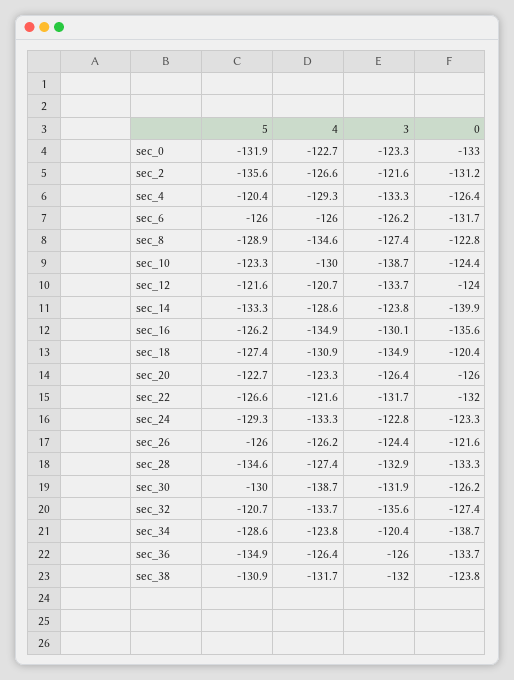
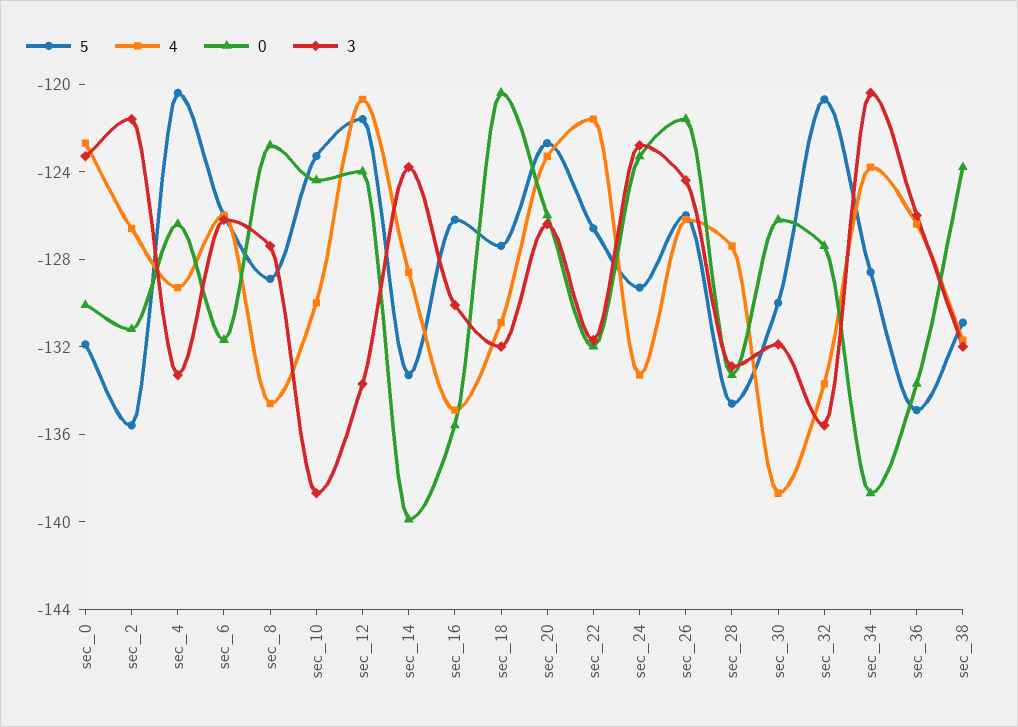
0, sec_0: -133 -> -130
3, sec_18: -134.9 -> -132

